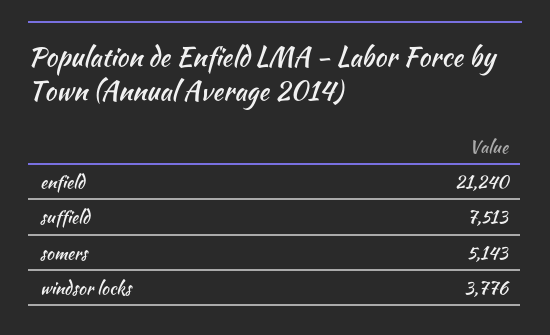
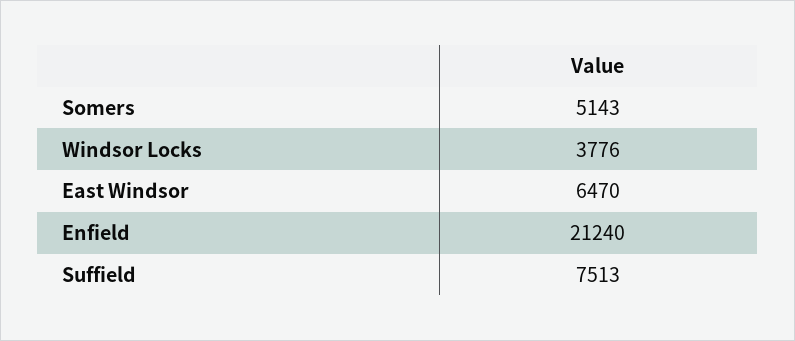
East Windsor: none -> 6470

